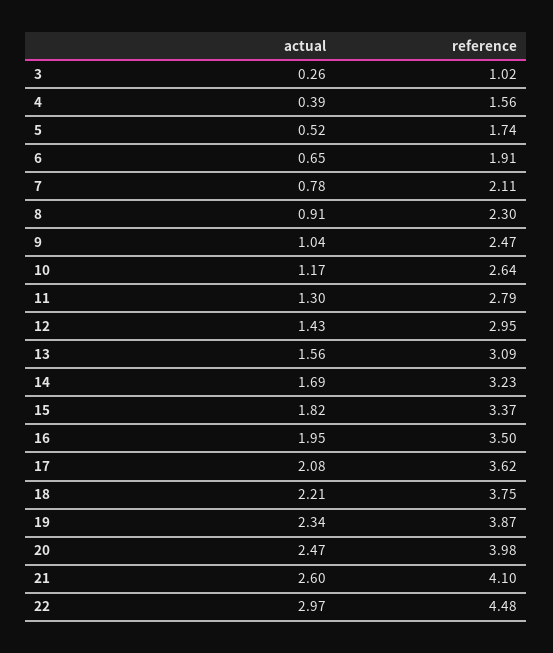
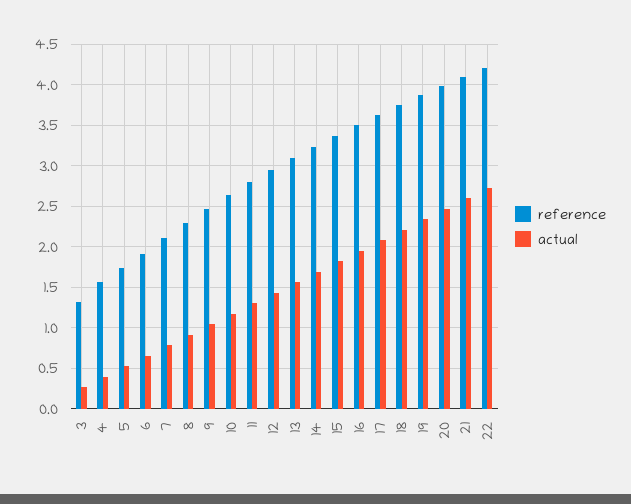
reference, 3: 1.02 -> 1.3
actual, 22: 2.97 -> 2.7
reference, 22: 4.48 -> 4.2

